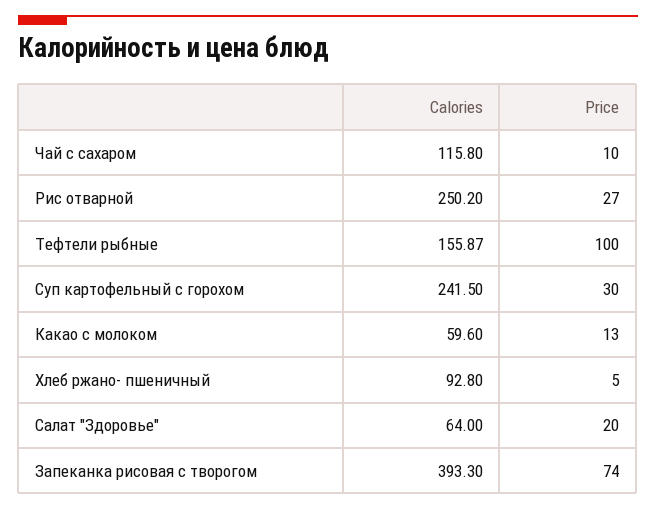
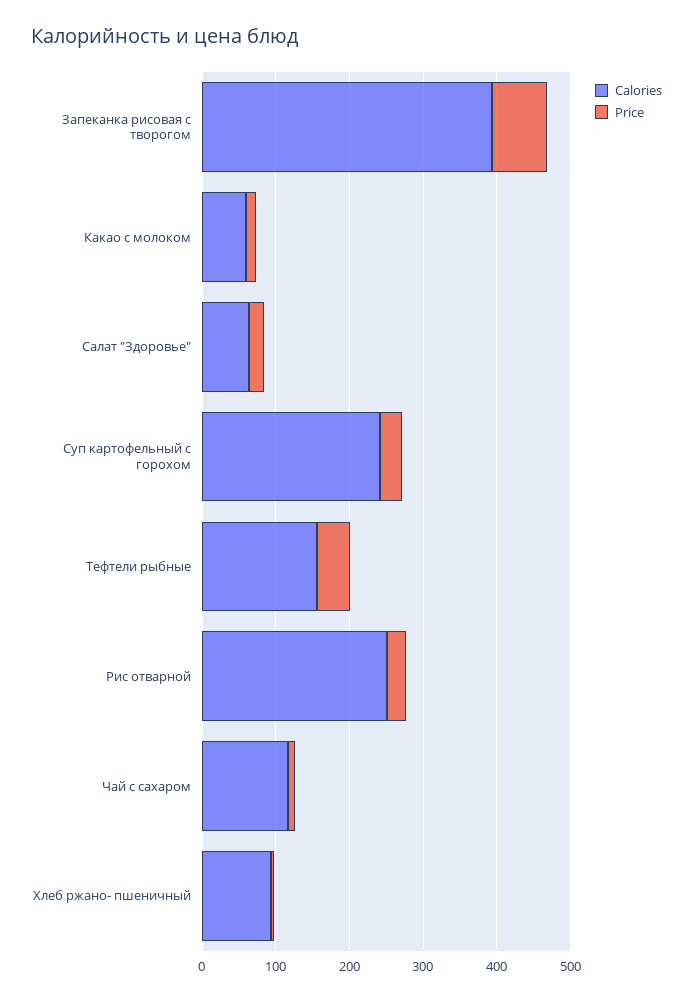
Price, Тефтели рыбные: 100 -> 40

